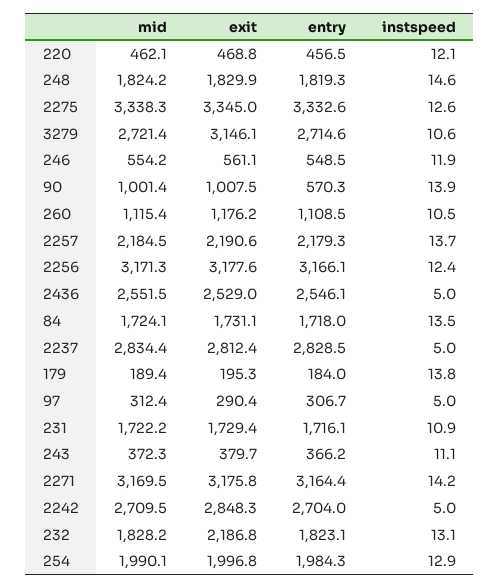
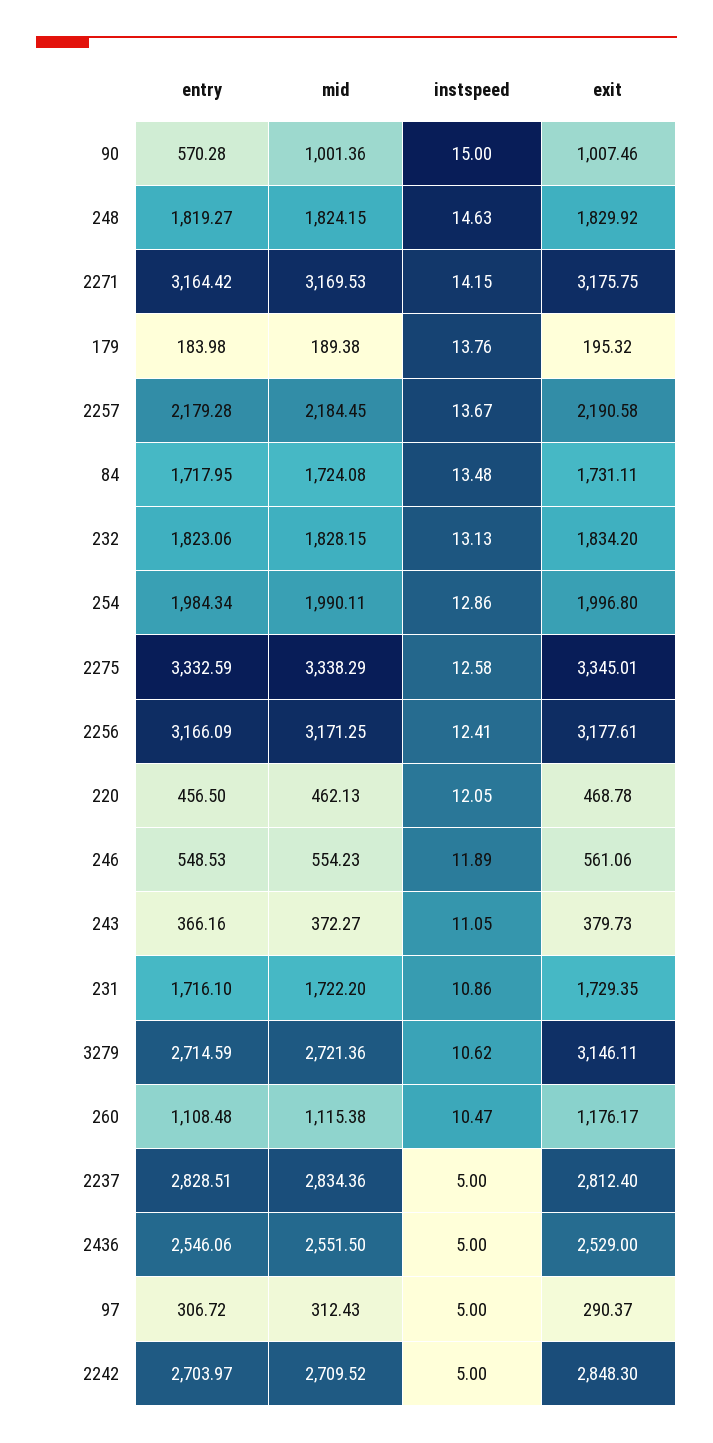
instspeed, 90: 13.9 -> 15
exit, 232: 2186.8 -> 1834.2

